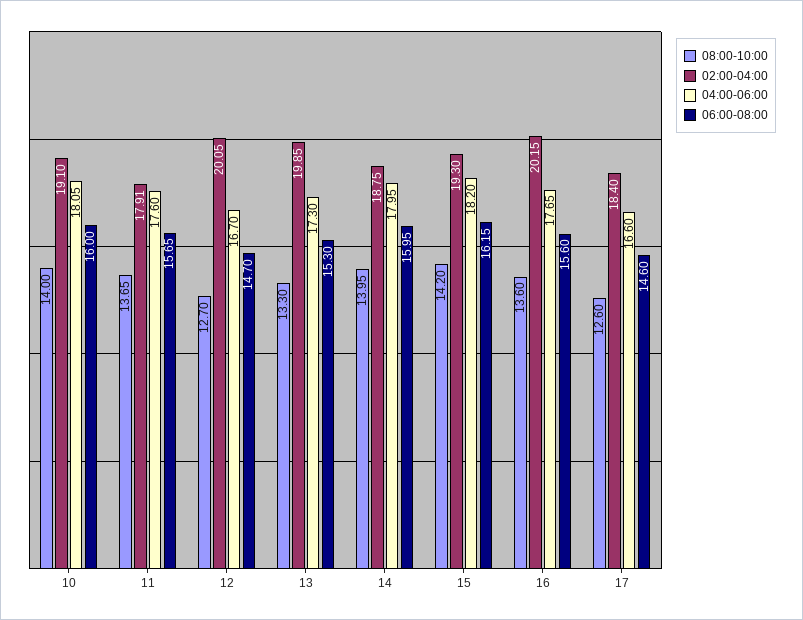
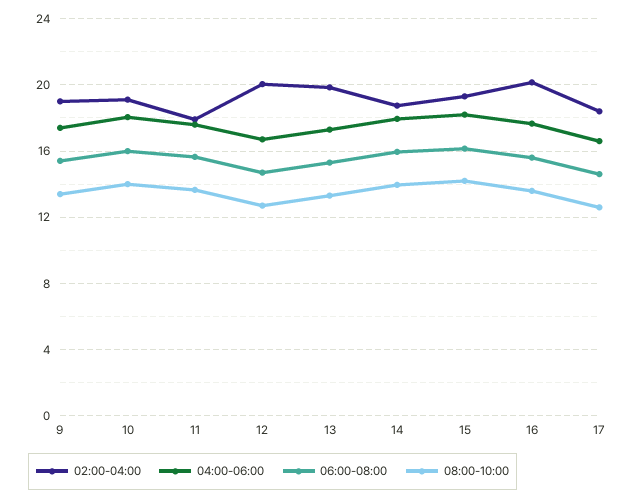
02:00-04:00, 9: none -> 19
04:00-06:00, 9: none -> 17.5
06:00-08:00, 9: none -> 15.5
08:00-10:00, 9: none -> 13.5

